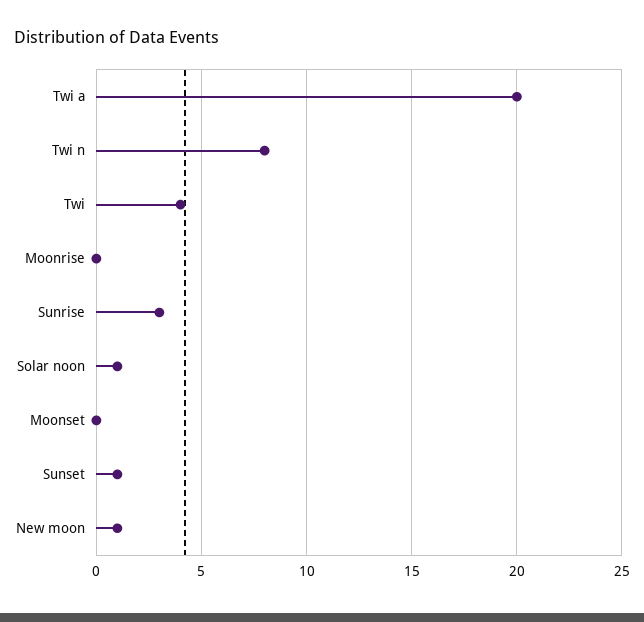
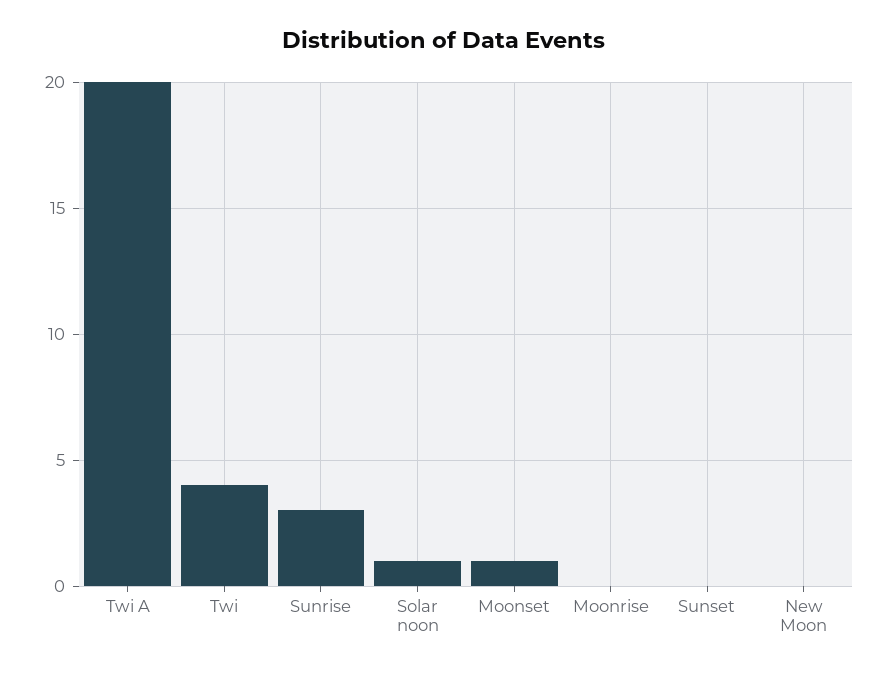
Twi n: 8 -> none
Moonset: 0 -> 1
Sunset: 1 -> 0
New moon: 1 -> 0

